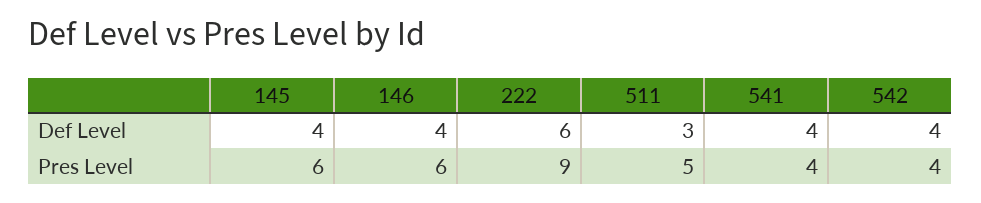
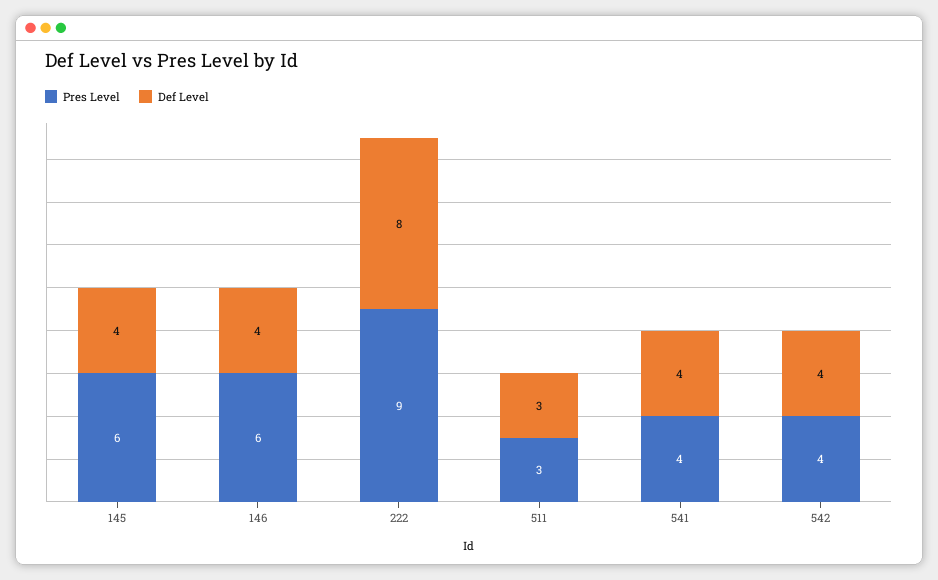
Def Level, 222: 6 -> 8
Pres Level, 511: 5 -> 3

